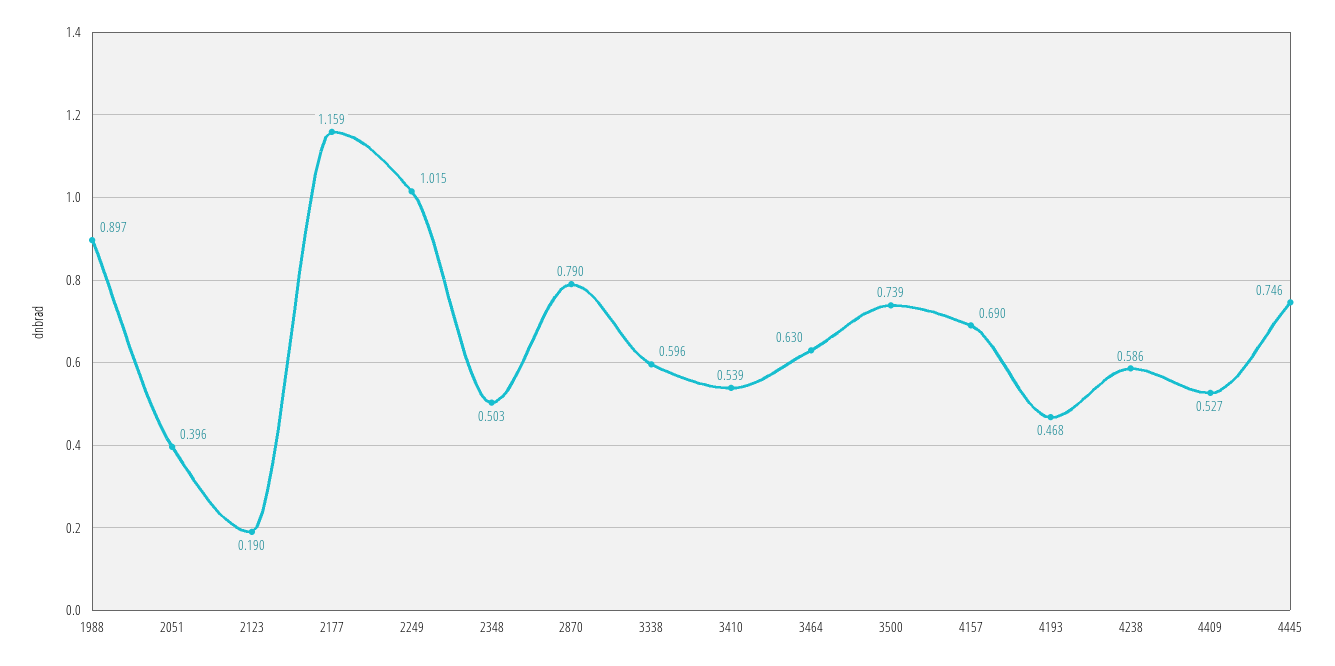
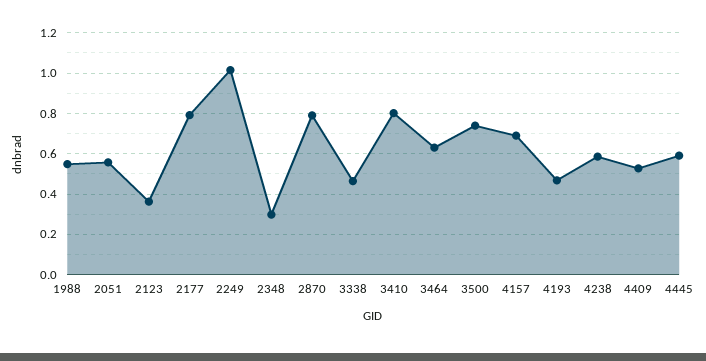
1988: 0.897 -> 0.55
2051: 0.396 -> 0.55
2123: 0.19 -> 0.35
2177: 1.159 -> 0.8
2348: 0.503 -> 0.3
3338: 0.596 -> 0.45
3410: 0.539 -> 0.8
4445: 0.746 -> 0.6

